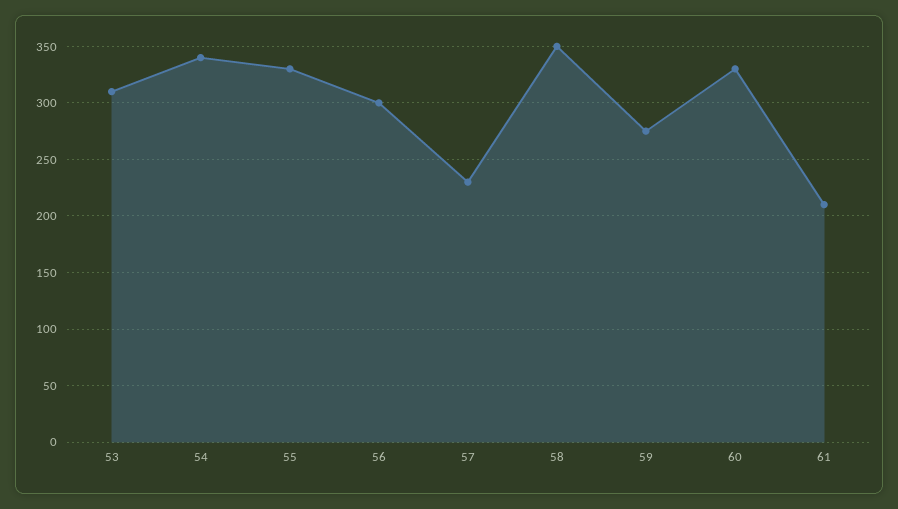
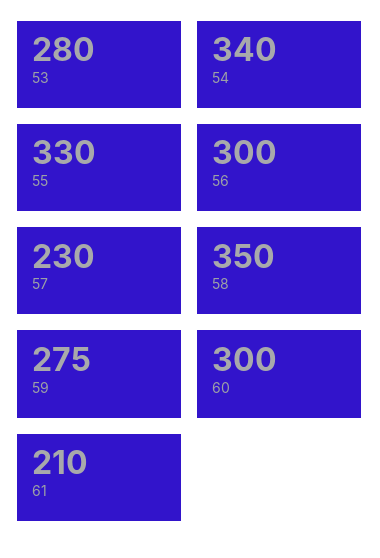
53: 310 -> 280
60: 330 -> 300

